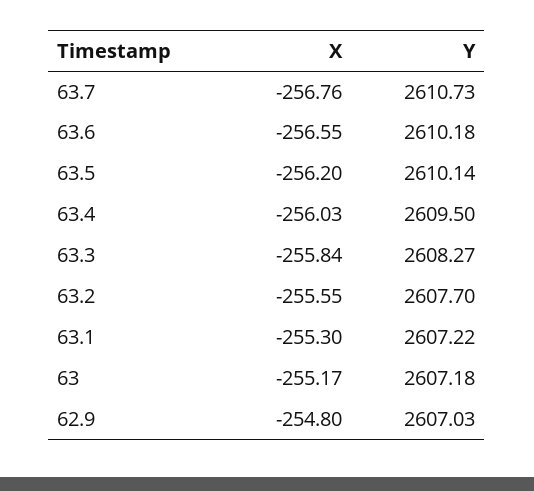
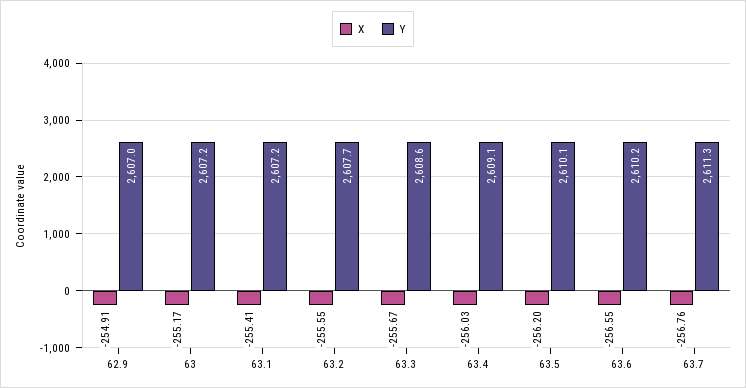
Y, 63.7: 2610.73 -> 2611.3
Y, 63.4: 2609.5 -> 2609.1
X, 63.3: -255.84 -> -255.67
Y, 63.3: 2608.27 -> 2608.6
X, 63.1: -255.3 -> -255.41
X, 62.9: -254.8 -> -254.91

